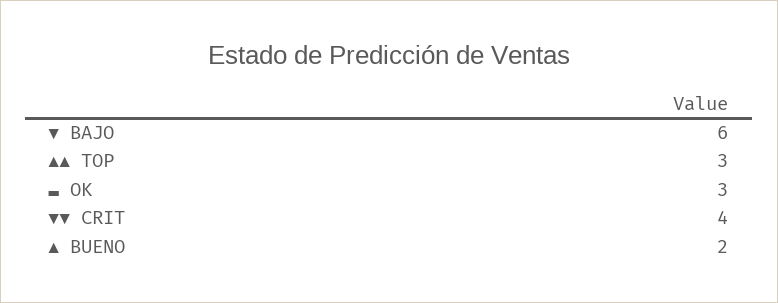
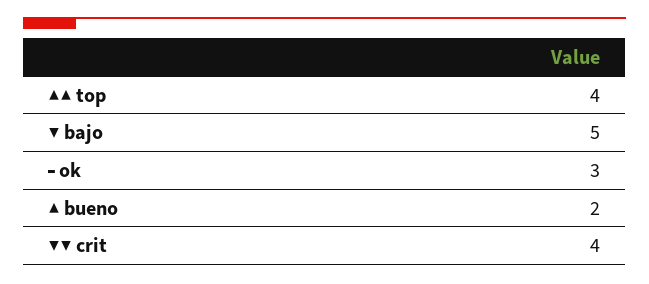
▼ BAJO: 6 -> 5
▲▲ TOP: 3 -> 4

